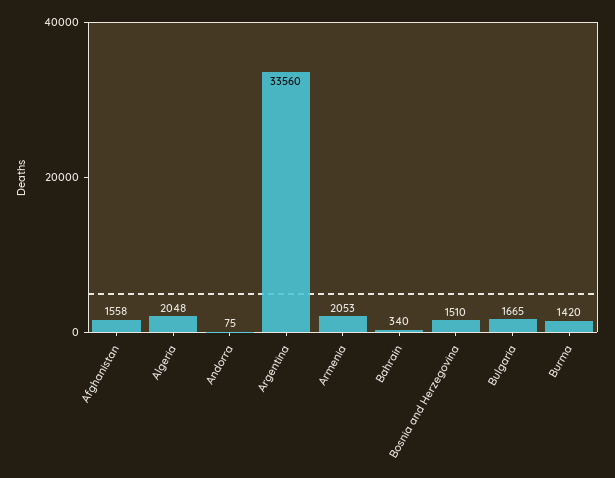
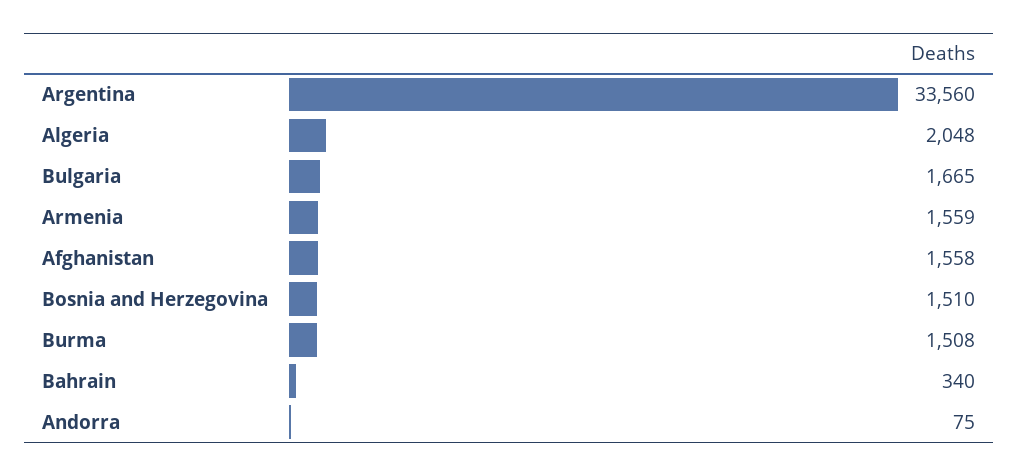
Armenia: 2053 -> 1559
Burma: 1420 -> 1508

